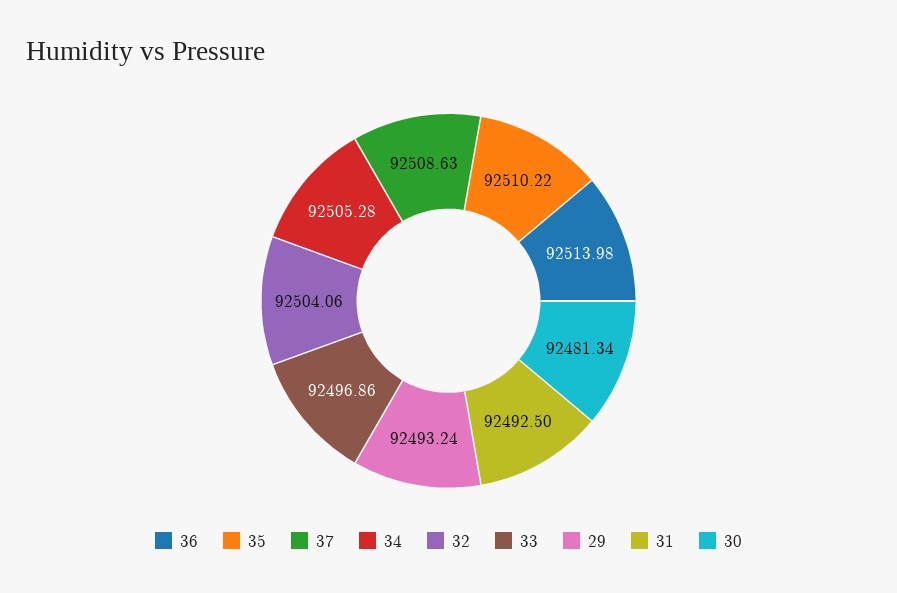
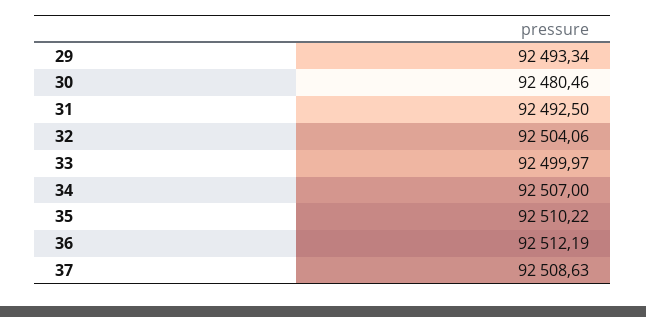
36: 92513.98 -> 92512.19
34: 92505.28 -> 92507
33: 92496.86 -> 92499.97
29: 92493.24 -> 92493.34
30: 92481.34 -> 92480.46

